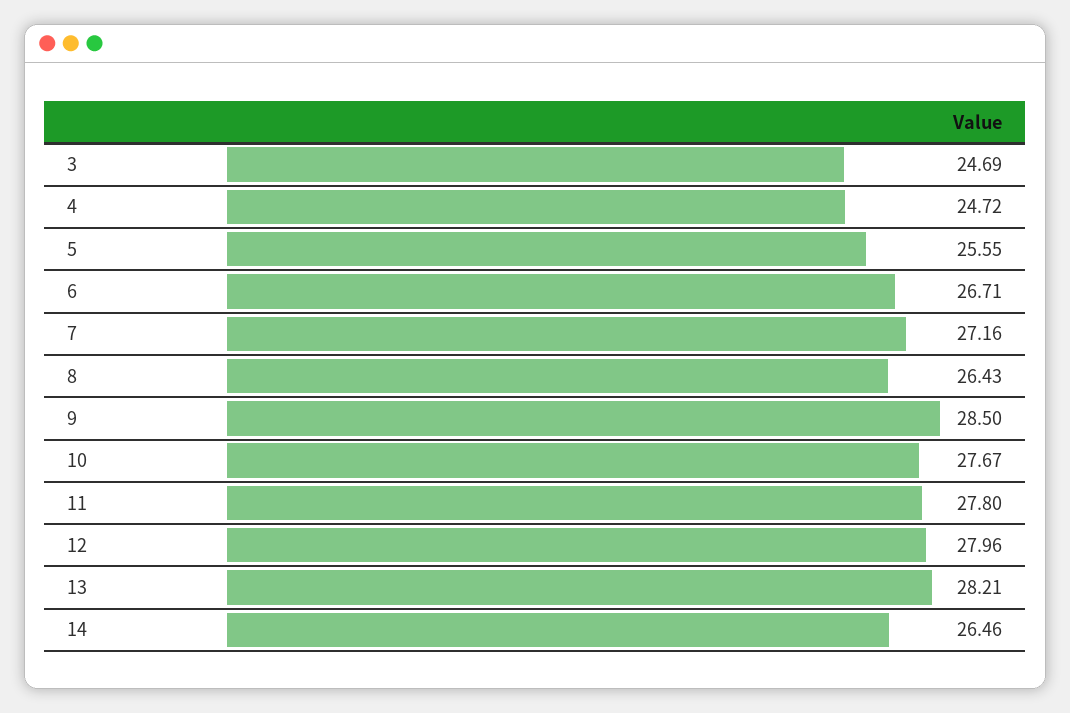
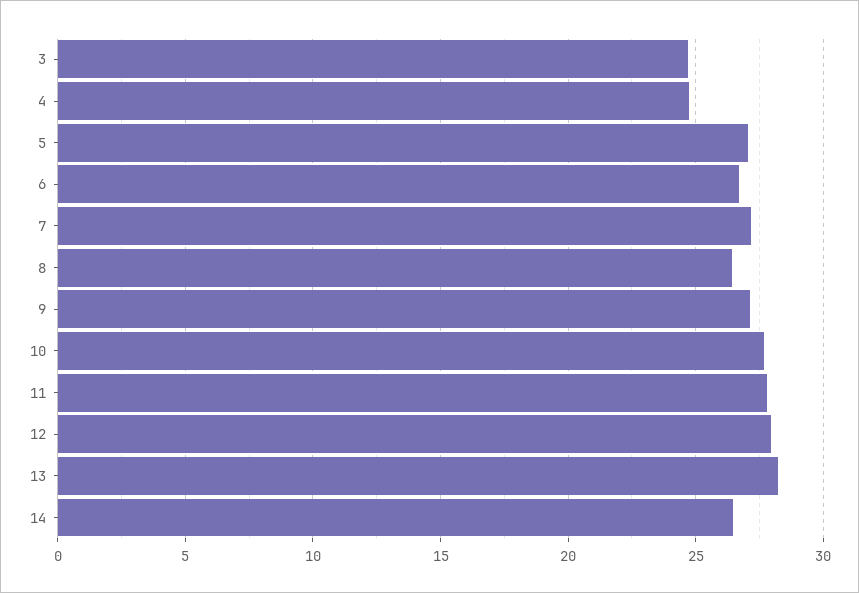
5: 25.55 -> 27
9: 28.5 -> 27

